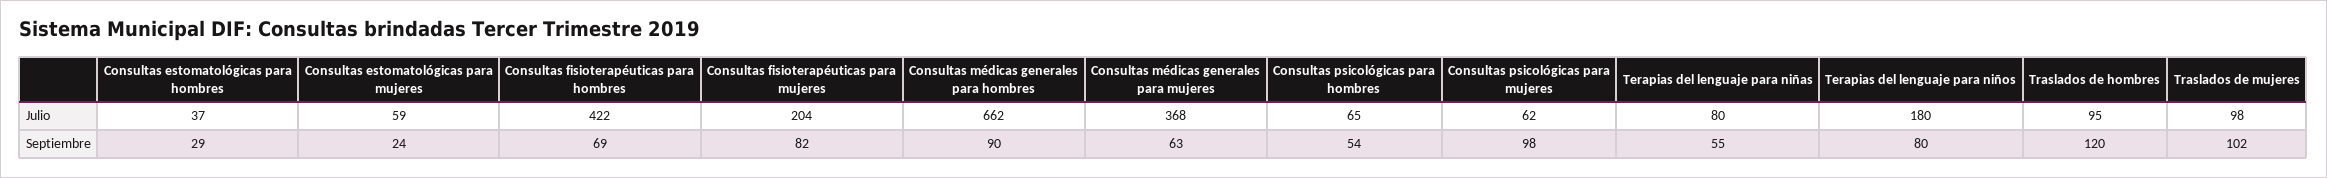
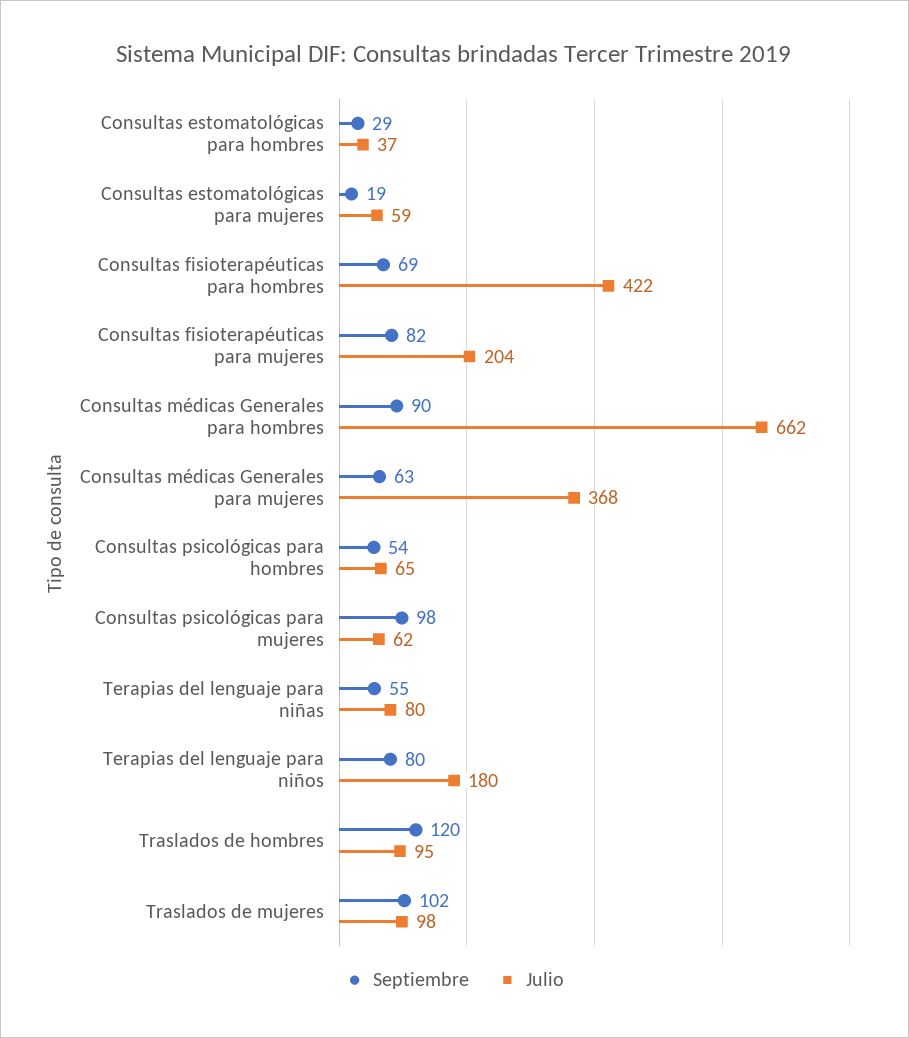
Septiembre, Consultas estomatológicas para mujeres: 24 -> 19

